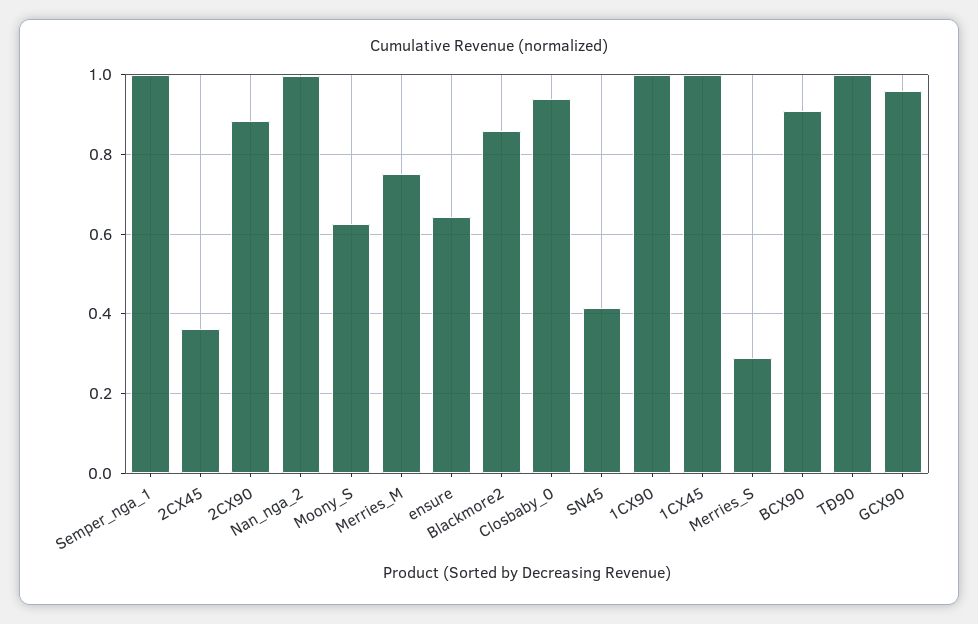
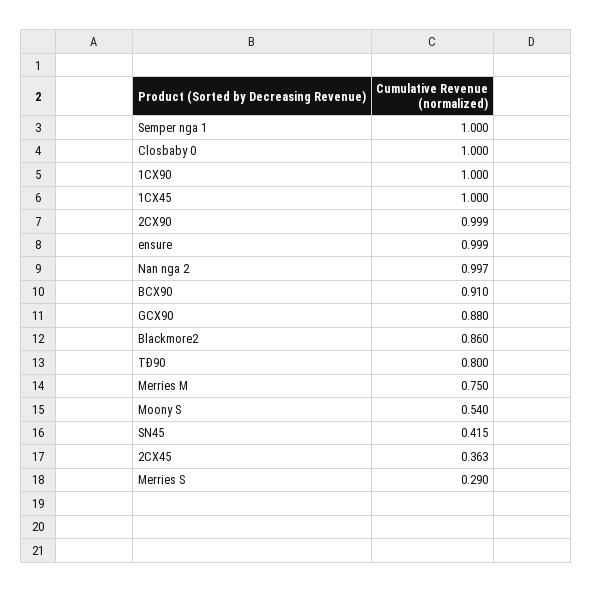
2CX90: 0.88 -> 0.999
Moony_S: 0.62 -> 0.54
ensure: 0.64 -> 0.999
Closbaby_0: 0.94 -> 1
TĐ90: 1 -> 0.8
GCX90: 0.96 -> 0.88

